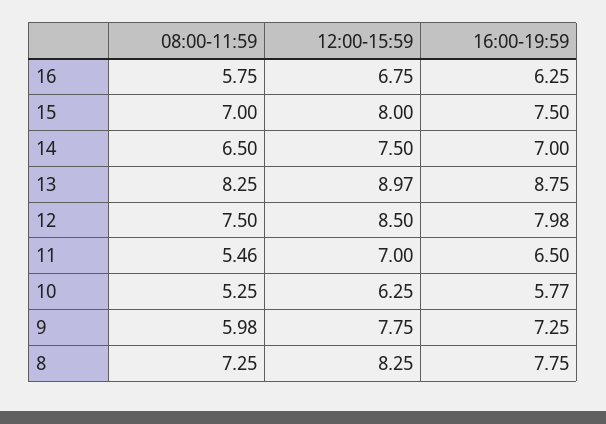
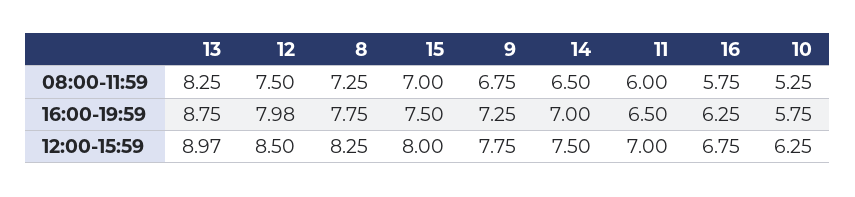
08:00-11:59, 11: 5.46 -> 6
16:00-19:59, 10: 5.77 -> 5.75
08:00-11:59, 9: 5.98 -> 6.75

